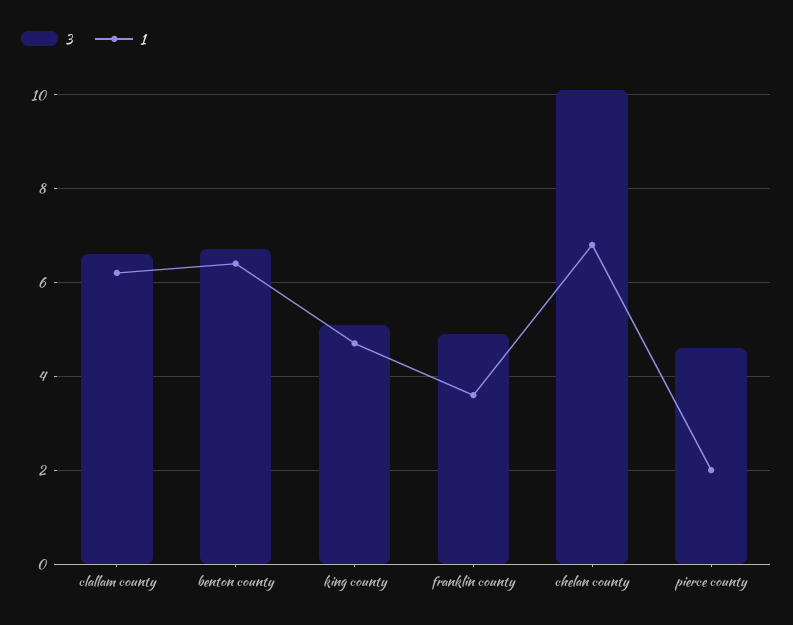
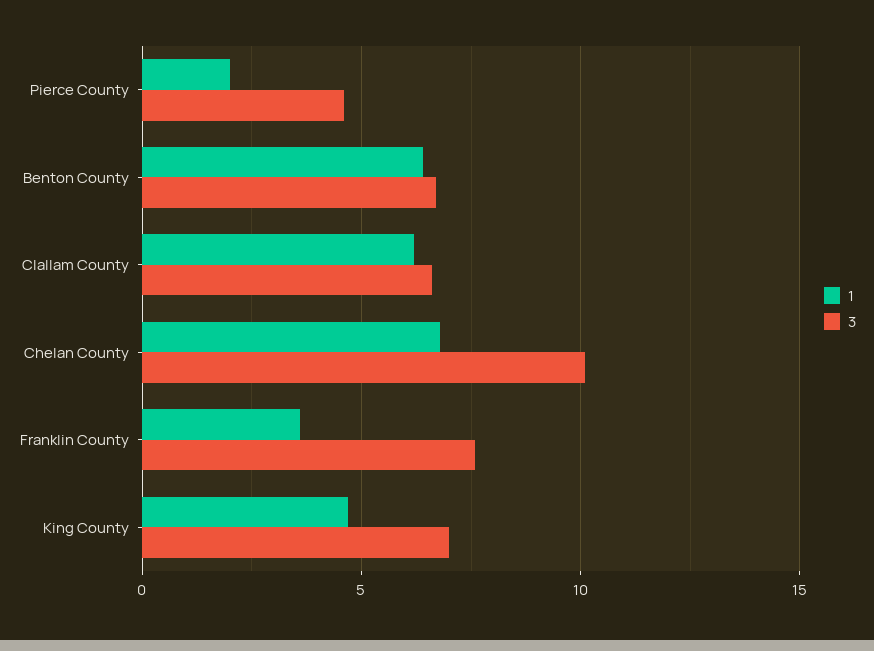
3, king county: 5 -> 7
3, franklin county: 5 -> 7.5

